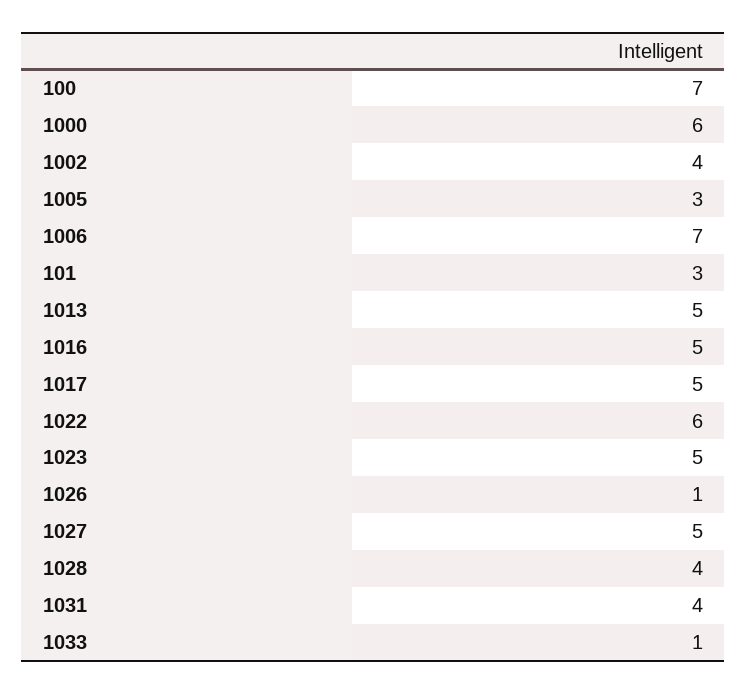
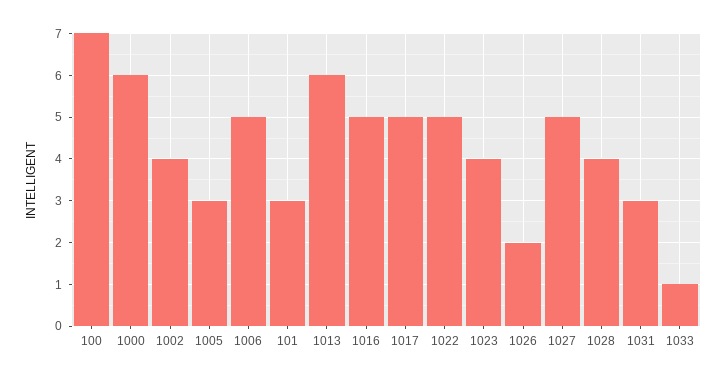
1006: 7 -> 5
1013: 5 -> 6
1022: 6 -> 5
1023: 5 -> 4
1026: 1 -> 2
1031: 4 -> 3

